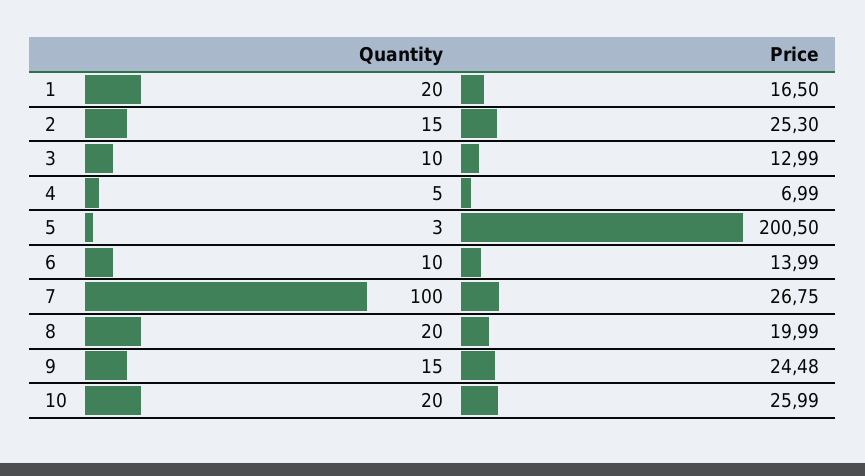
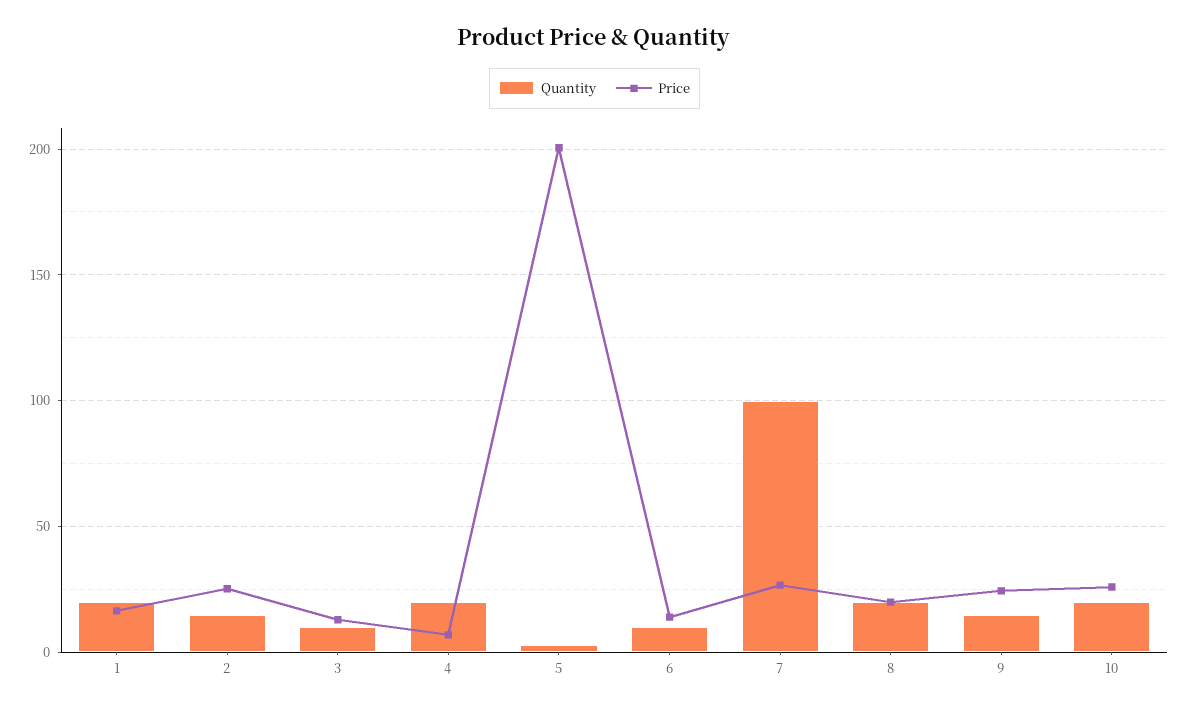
Quantity, 4: 5 -> 20

